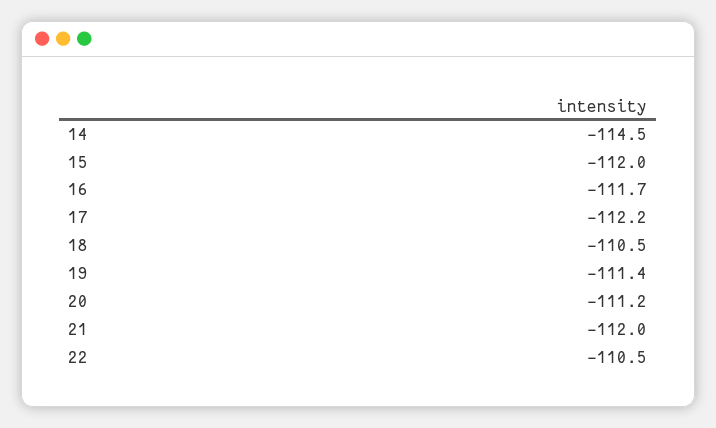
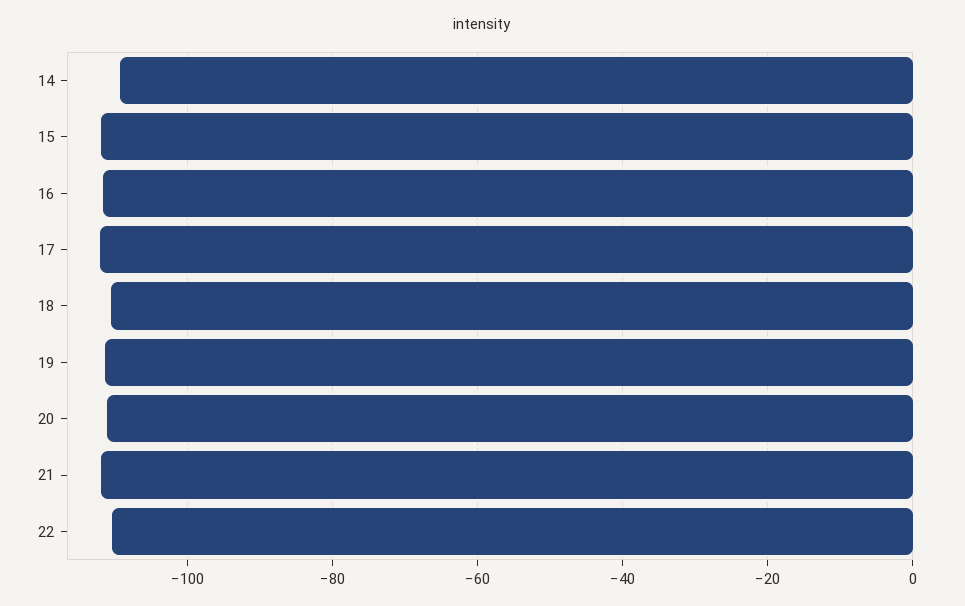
14: -114.5 -> -110

